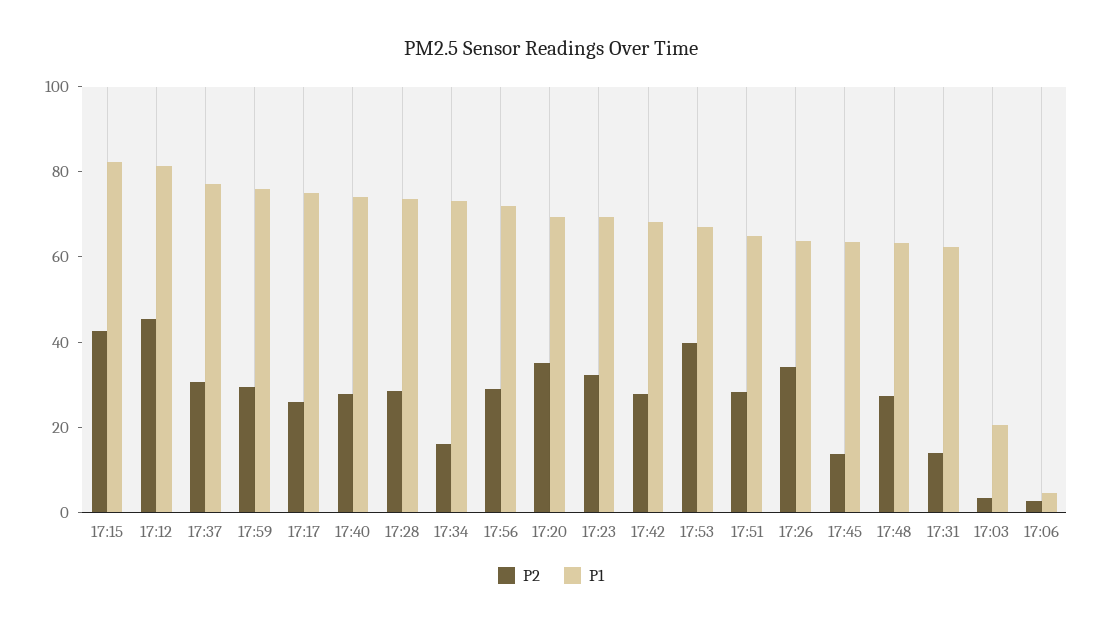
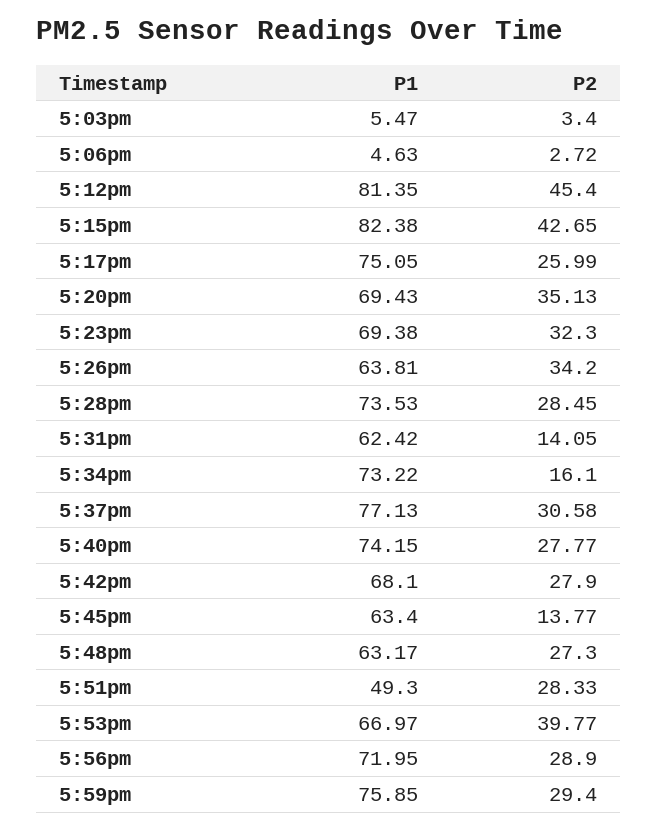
P1, 17:51: 65 -> 49.3
P1, 17:03: 20 -> 5.47

